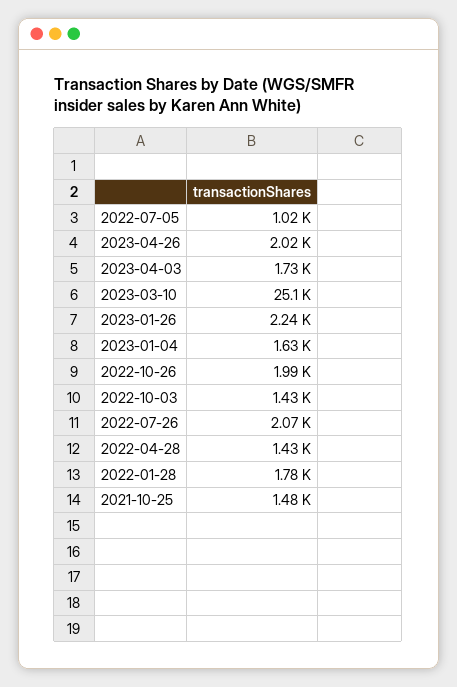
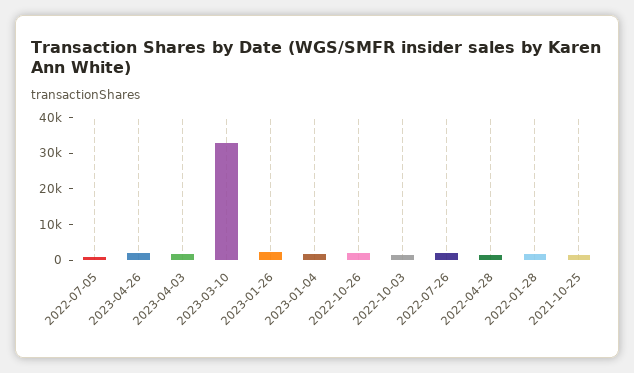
2023-03-10: 25100 -> 32500

